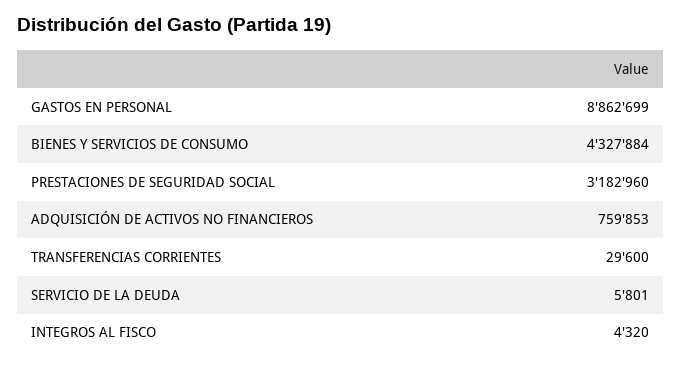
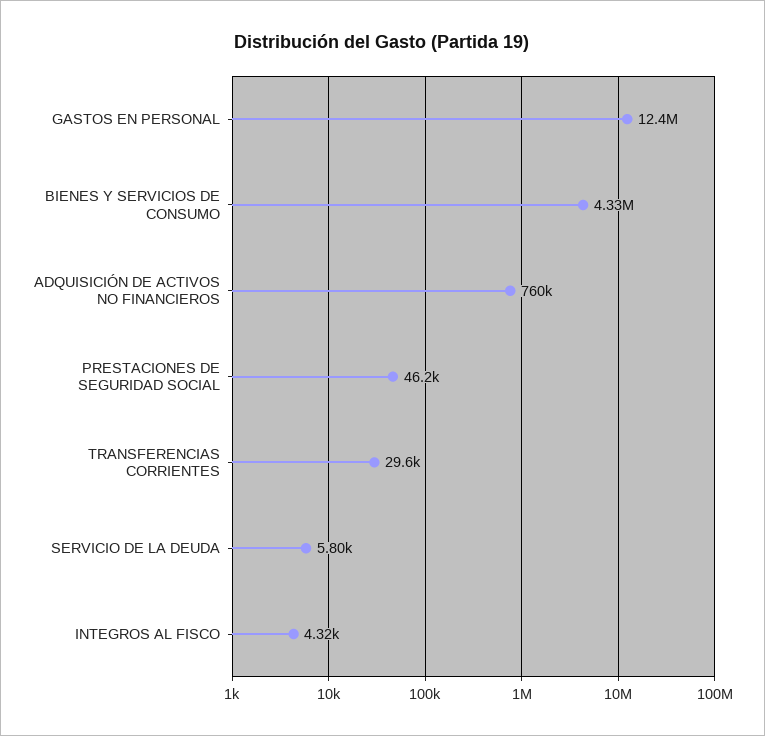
GASTOS EN PERSONAL: 8862699 -> 12400000
PRESTACIONES DE SEGURIDAD SOCIAL: 3182960 -> 46200

